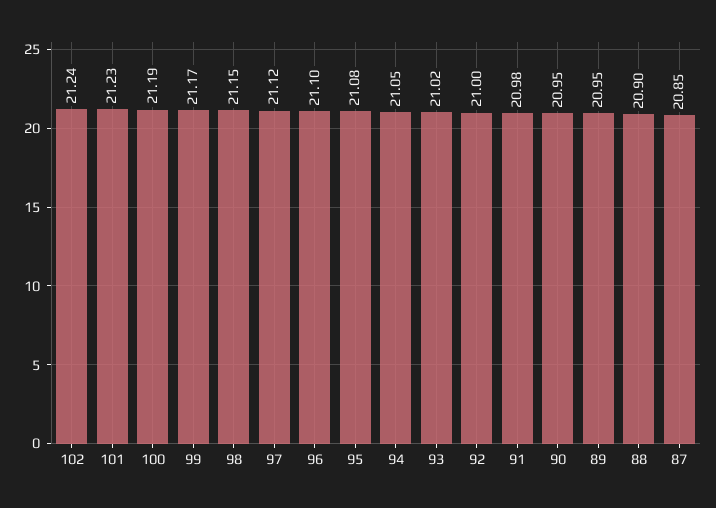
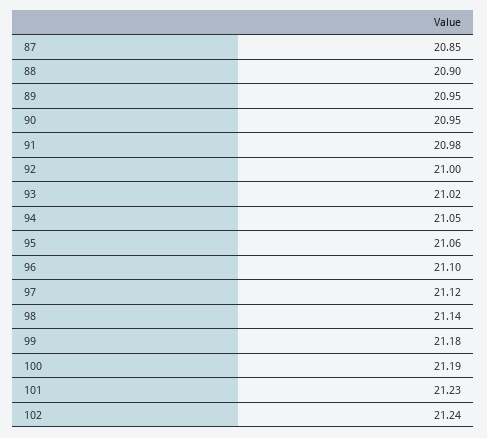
99: 21.17 -> 21.18
98: 21.15 -> 21.14
95: 21.08 -> 21.06

